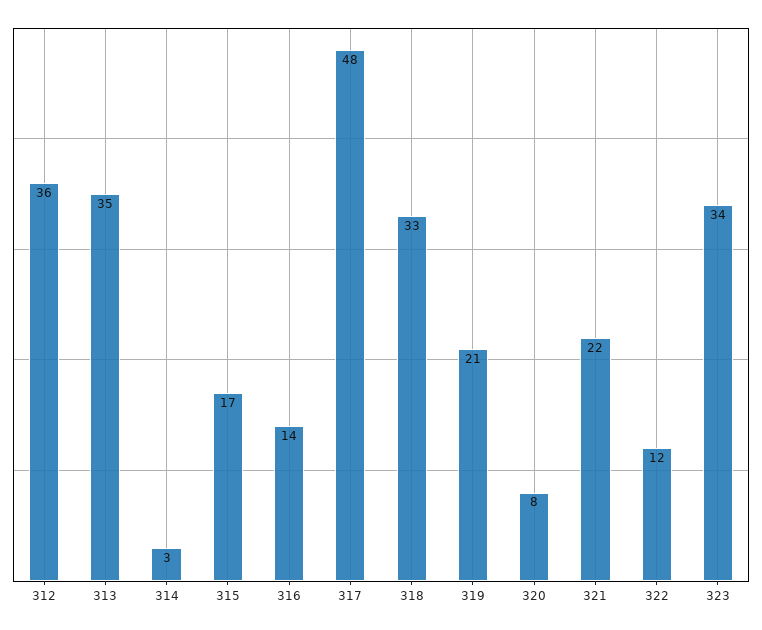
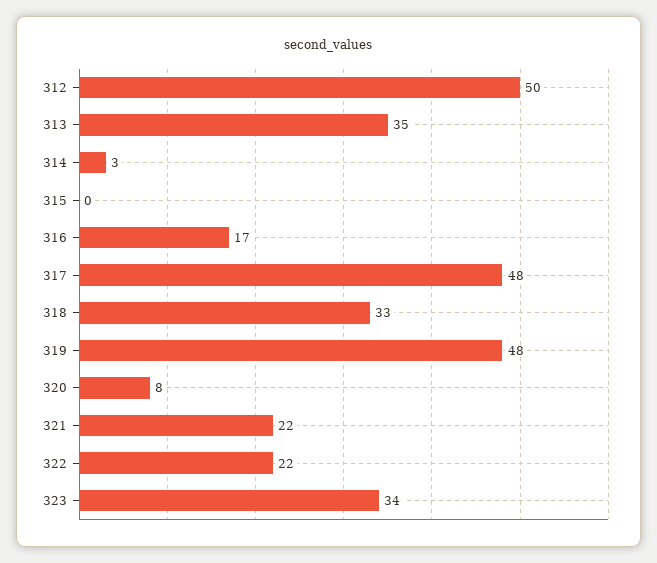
312: 36 -> 50
315: 17 -> 0
316: 14 -> 17
319: 21 -> 48
322: 12 -> 22

